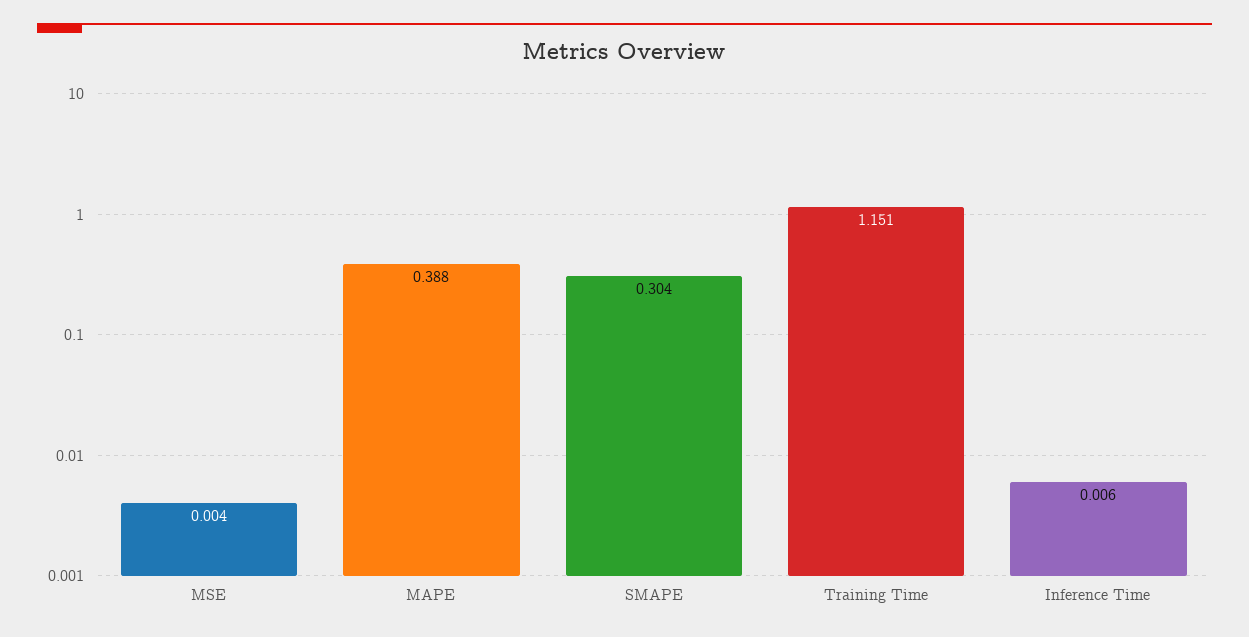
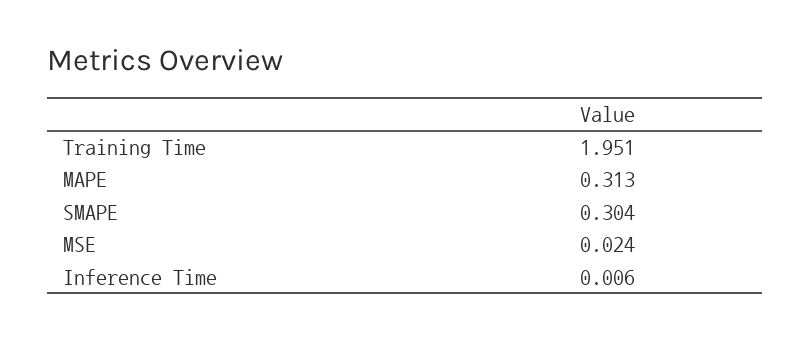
MSE: 0.004 -> 0.024
MAPE: 0.388 -> 0.313
Training Time: 1.151 -> 1.951

